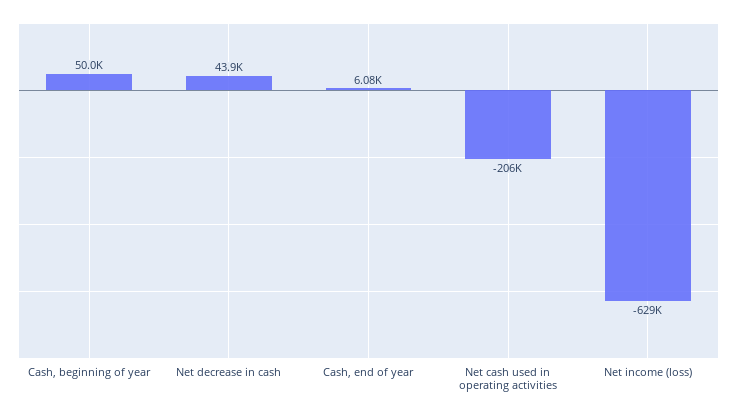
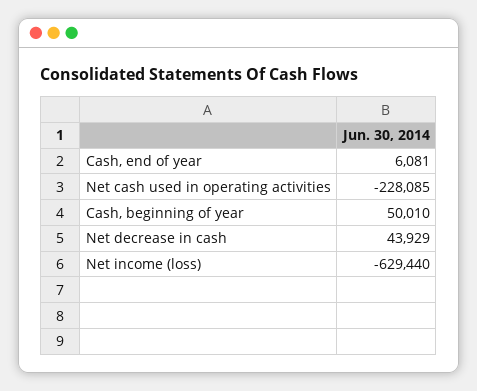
Net cash used in operating activities: -206000 -> -228085

